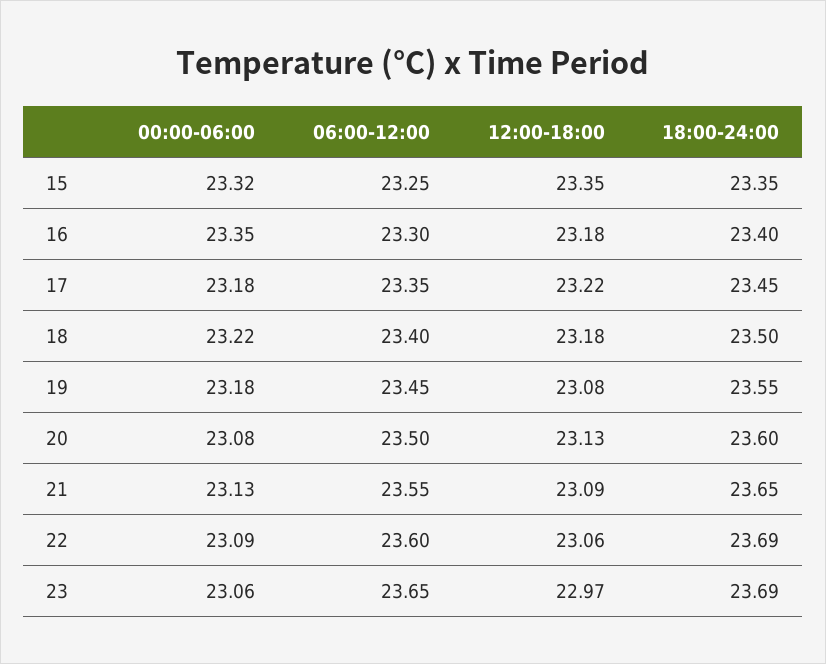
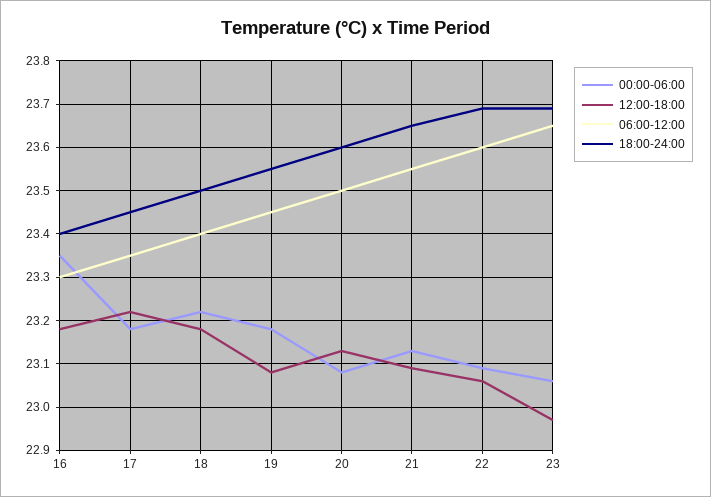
00:00-06:00, 15: 23.32 -> none
06:00-12:00, 15: 23.25 -> none
12:00-18:00, 15: 23.35 -> none
18:00-24:00, 15: 23.35 -> none

